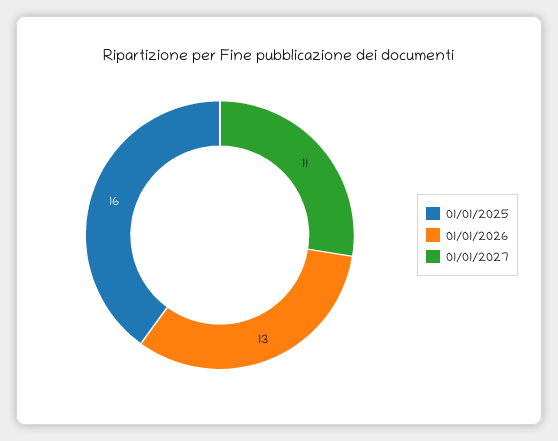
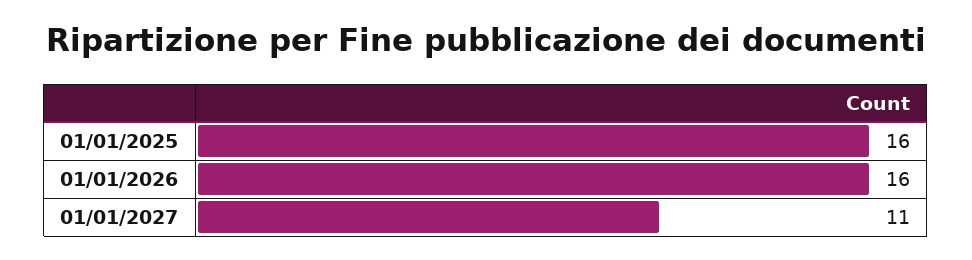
01/01/2026: 13 -> 16

